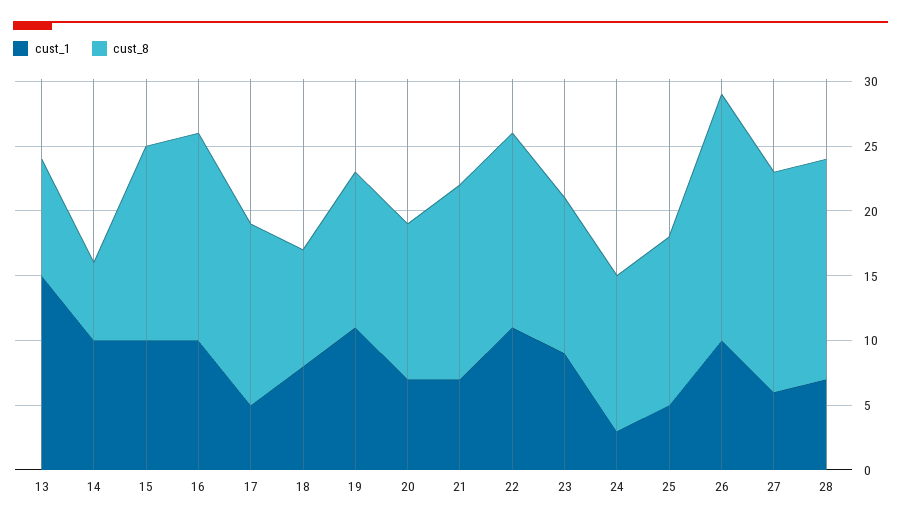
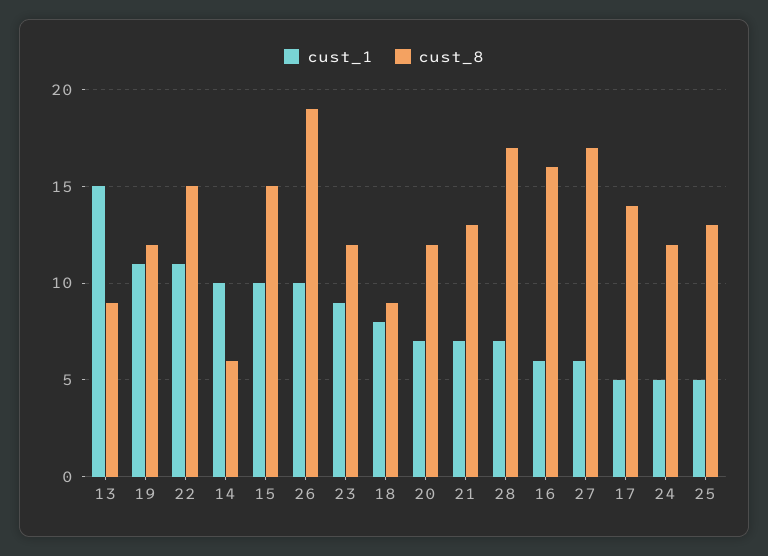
cust_1, 16: 10 -> 6
cust_8, 21: 15 -> 13
cust_1, 24: 3 -> 5

